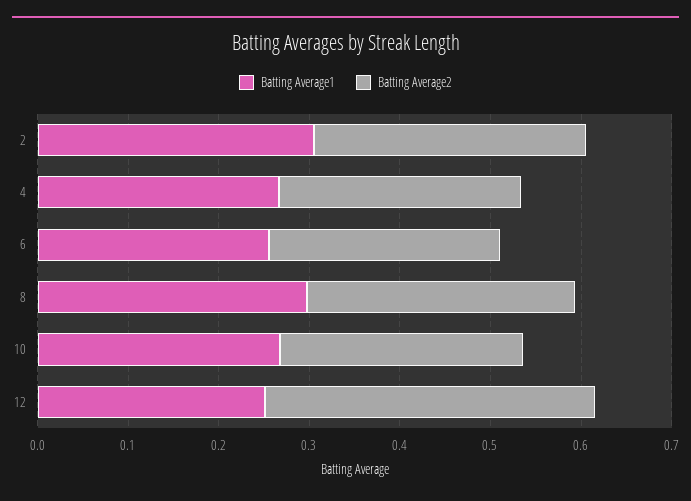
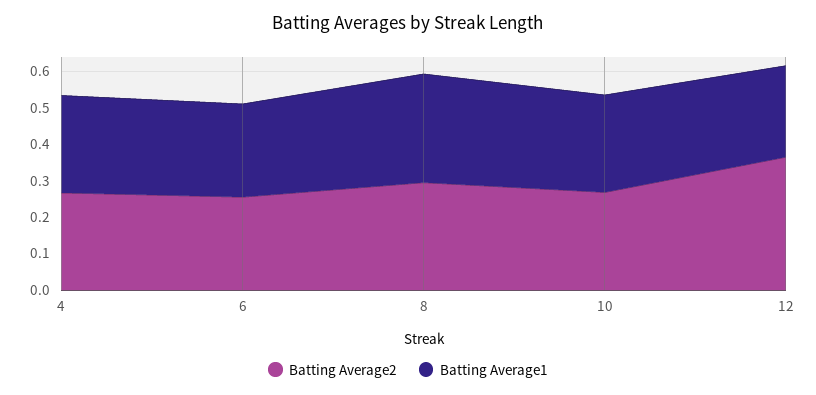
Batting Average1, 2: 0.3 -> none
Batting Average2, 2: 0.3 -> none

